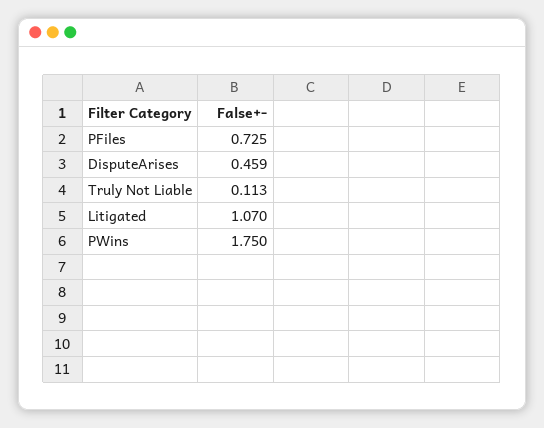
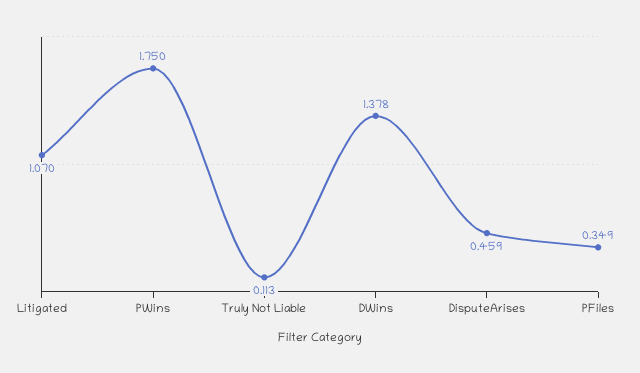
PFiles: 0.725 -> 0.349
DWins: none -> 1.378

